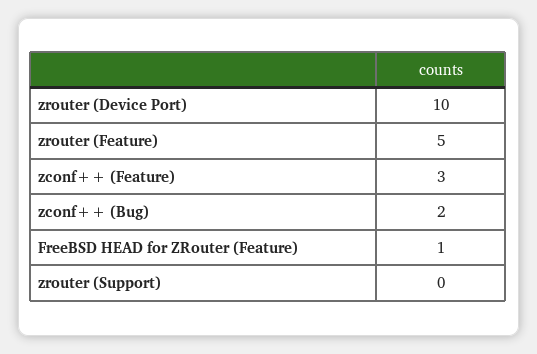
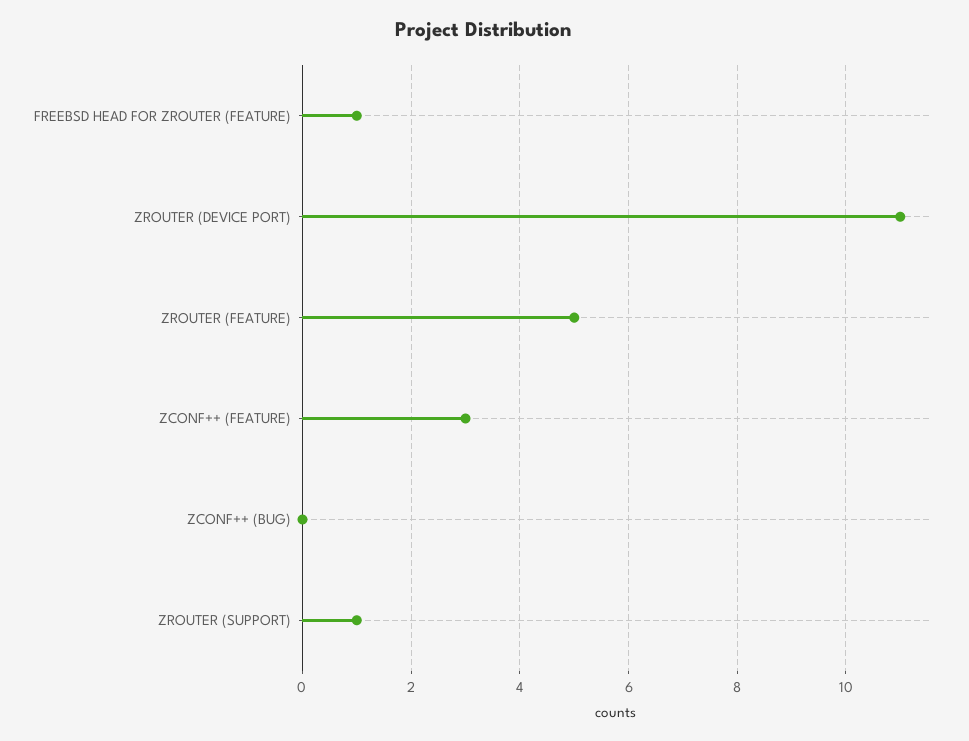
zrouter (Device Port): 10 -> 11
zconf++ (Bug): 2 -> 0
zrouter (Support): 0 -> 1

